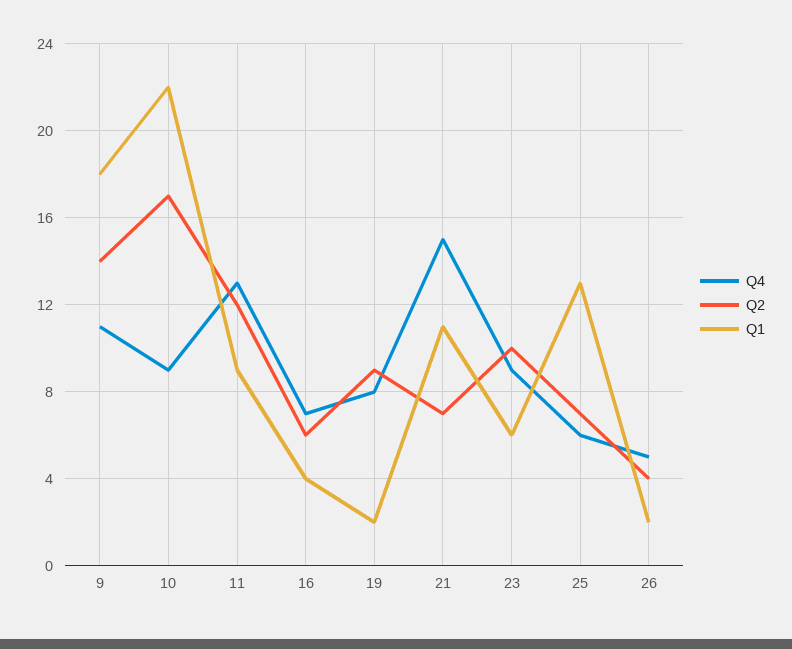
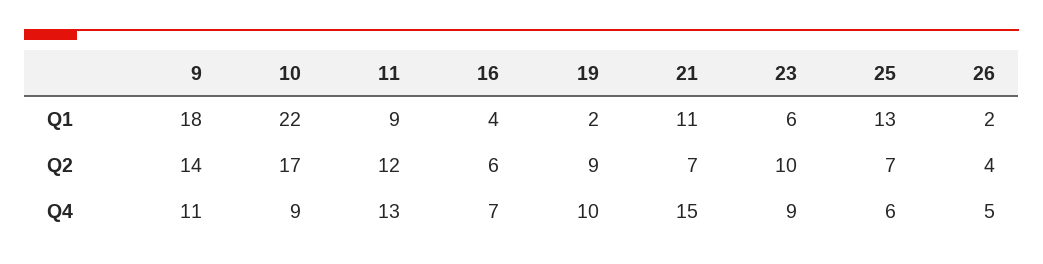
Q4, 19: 8 -> 10

